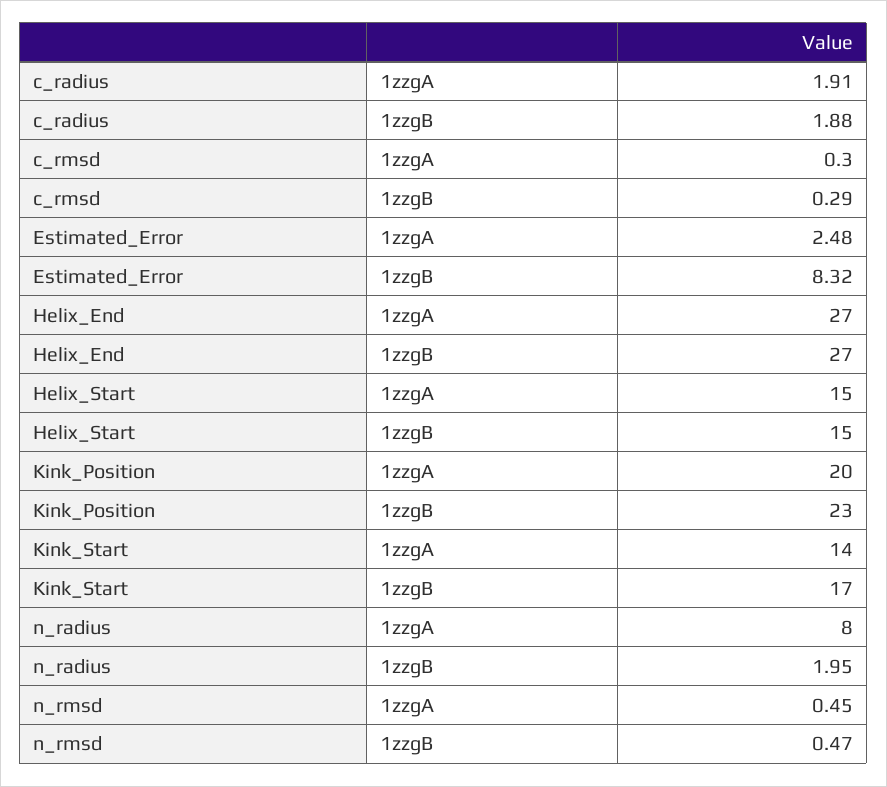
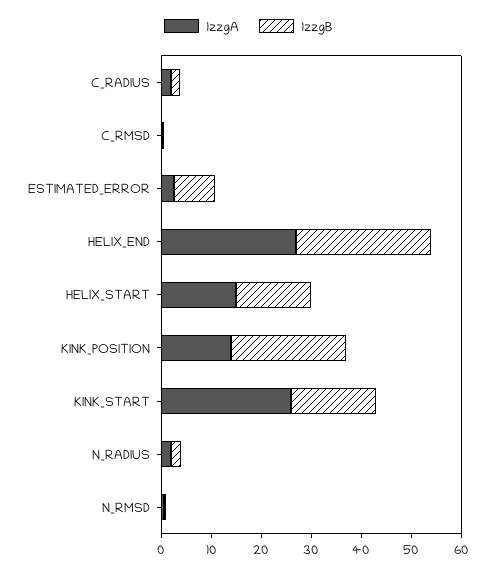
1zzgA, Kink_Position: 20 -> 14
1zzgA, Kink_Start: 14 -> 26
1zzgA, n_radius: 8 -> 2

